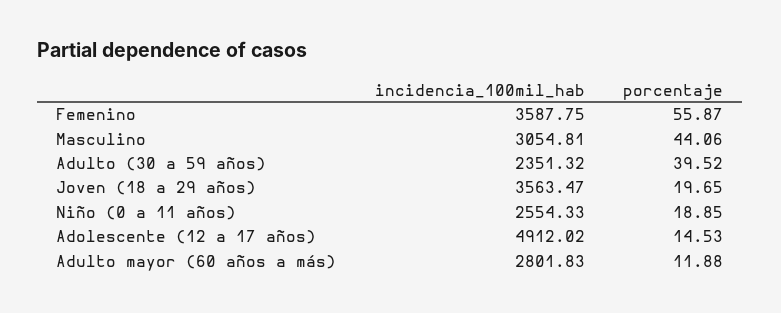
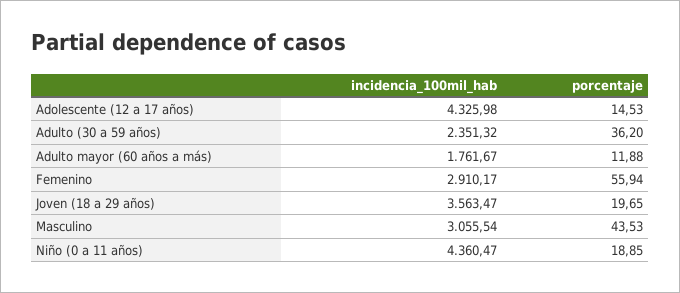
incidencia_100mil_hab, Femenino: 3587.75 -> 2910.17
porcentaje, Femenino: 55.87 -> 55.94
incidencia_100mil_hab, Masculino: 3054.81 -> 3055.54
porcentaje, Masculino: 44.06 -> 43.53
porcentaje, Adulto (30 a 59 años): 39.52 -> 36.2
incidencia_100mil_hab, Niño (0 a 11 años): 2554.33 -> 4360.47
incidencia_100mil_hab, Adolescente (12 a 17 años): 4912.02 -> 4325.98
incidencia_100mil_hab, Adulto mayor (60 años a más): 2801.83 -> 1761.67

